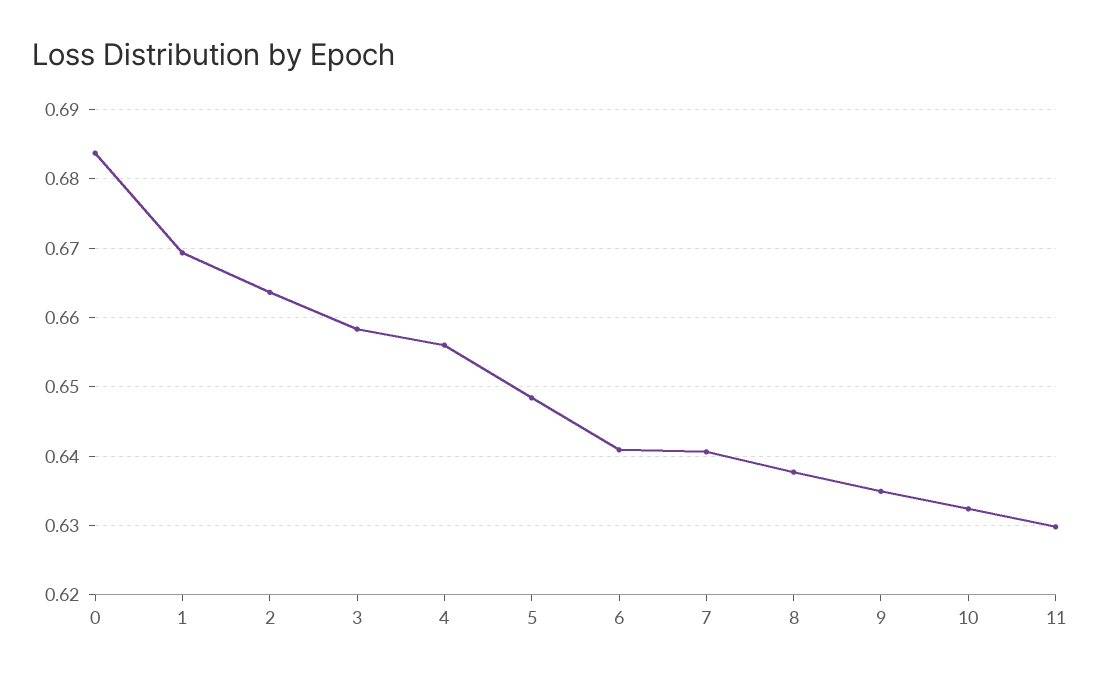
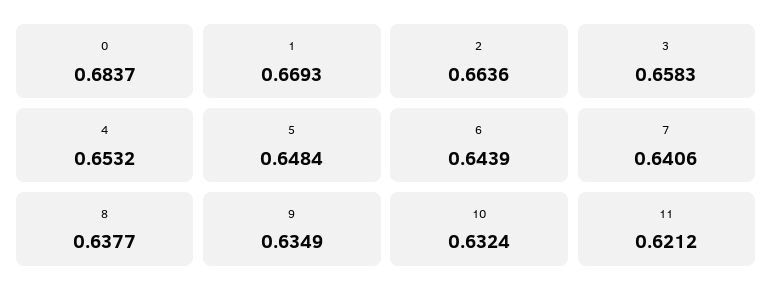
4: 0.656 -> 0.6532
6: 0.641 -> 0.6439
11: 0.63 -> 0.6212

